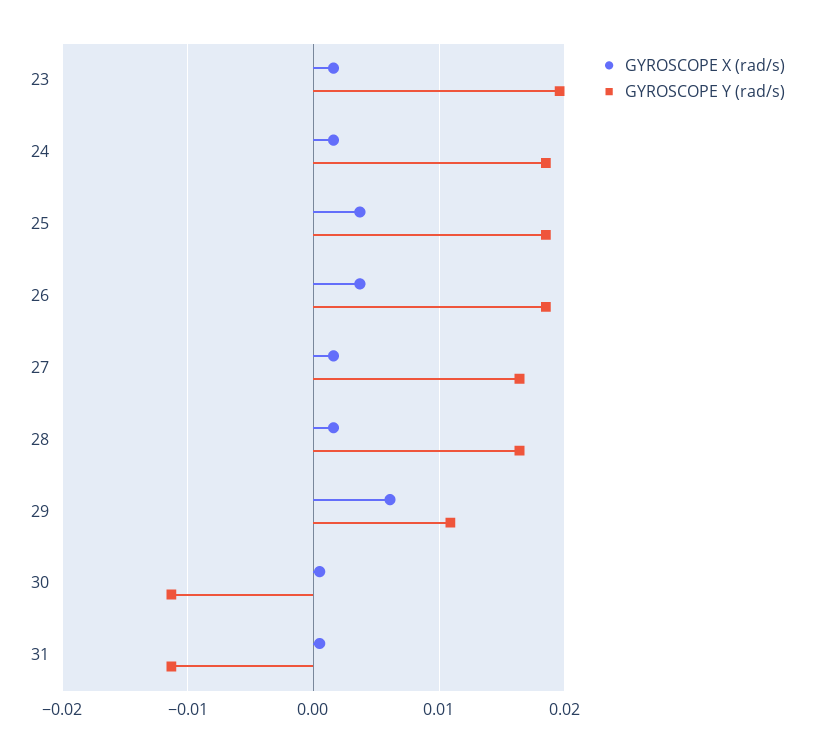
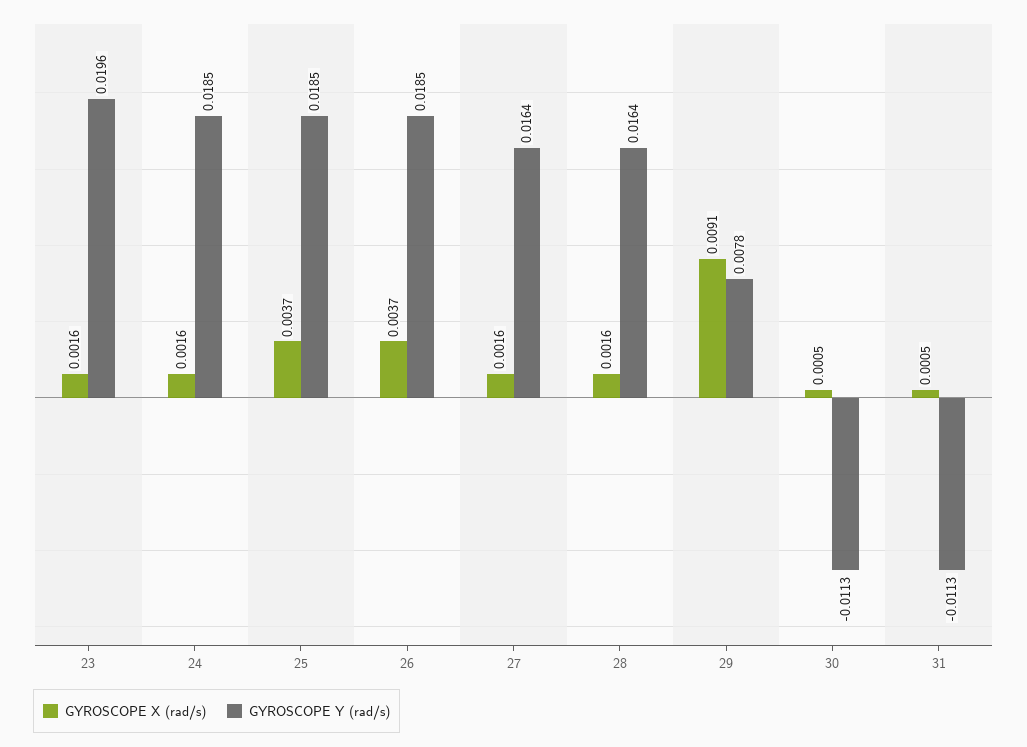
GYROSCOPE X (rad/s), 29: 0.006 -> 0.0091
GYROSCOPE Y (rad/s), 29: 0.011 -> 0.0078

